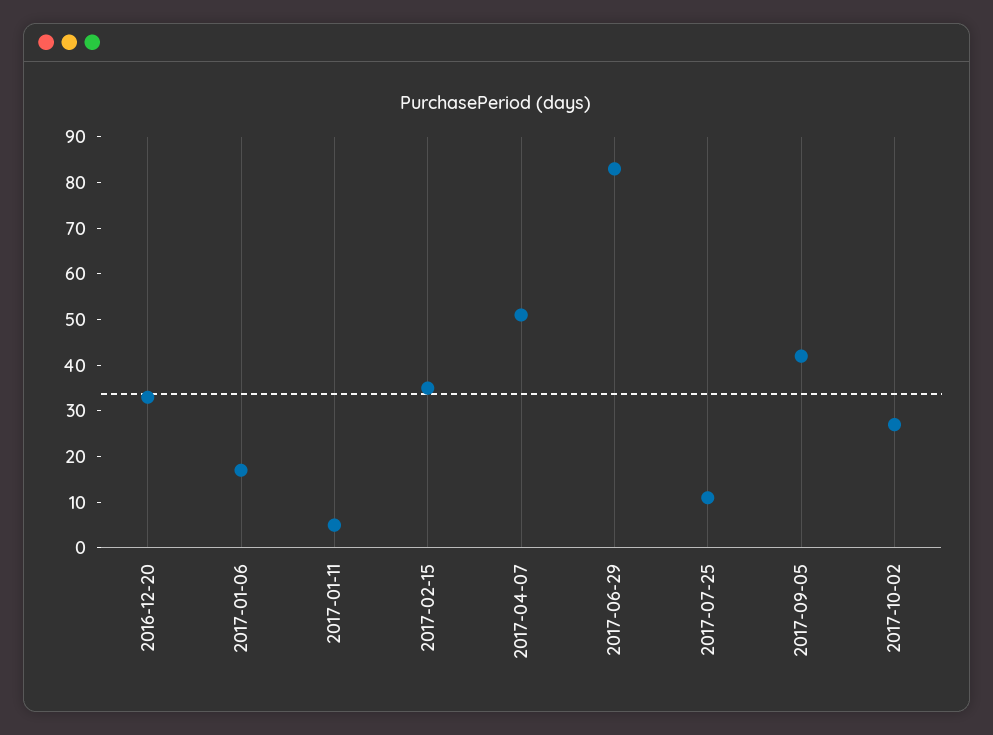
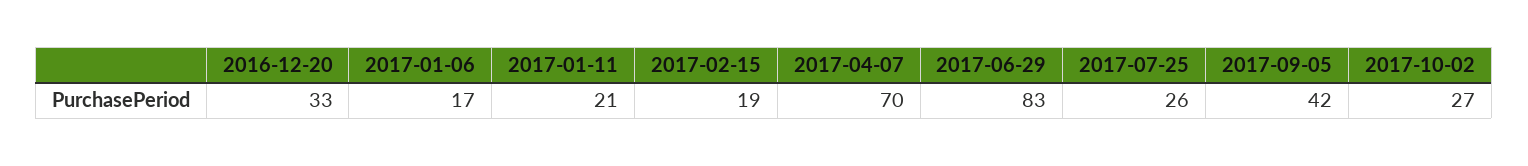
2017-01-11: 5 -> 21
2017-02-15: 35 -> 19
2017-04-07: 50 -> 70
2017-07-25: 10 -> 26

